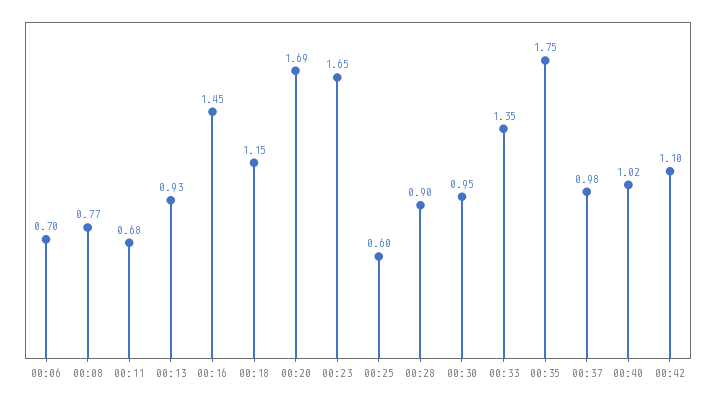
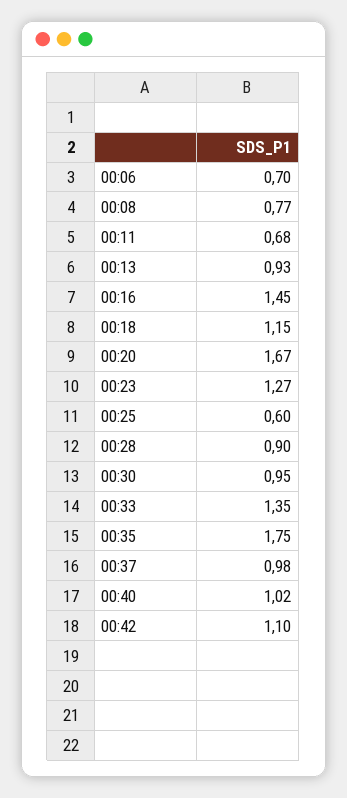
00:20: 1.69 -> 1.67
00:23: 1.65 -> 1.27

